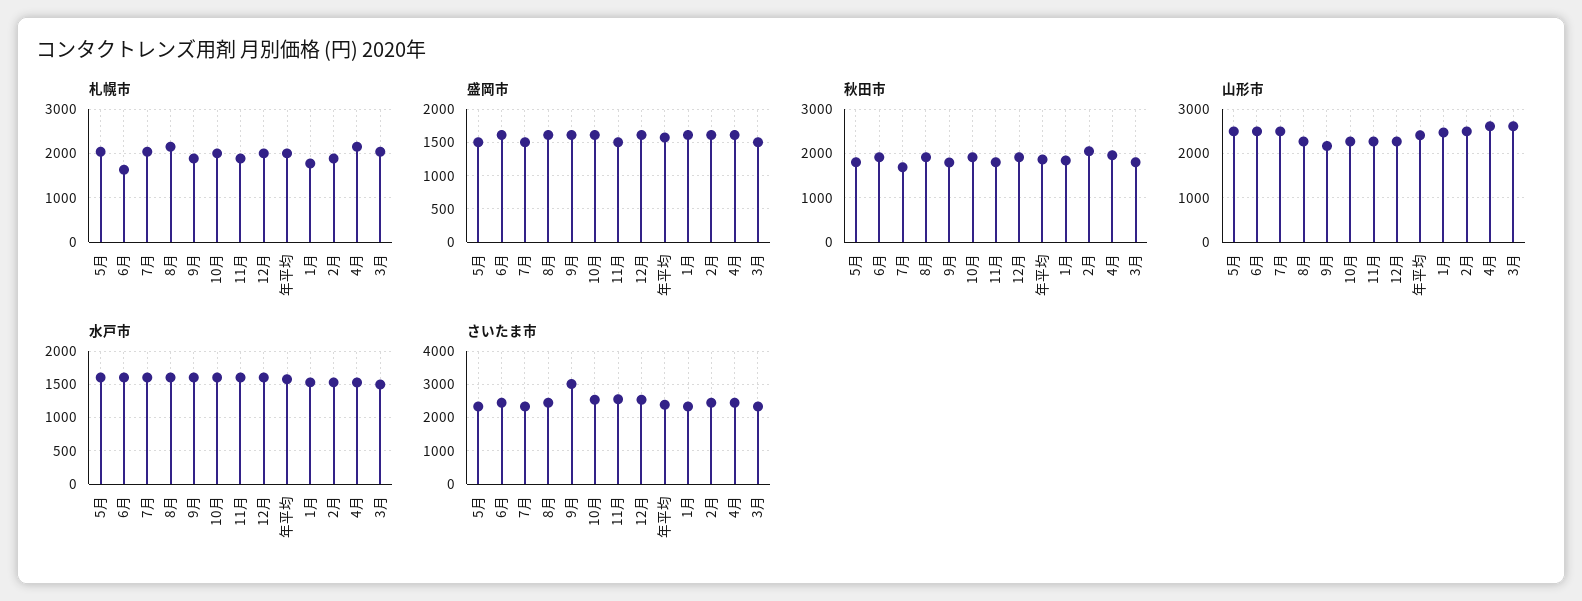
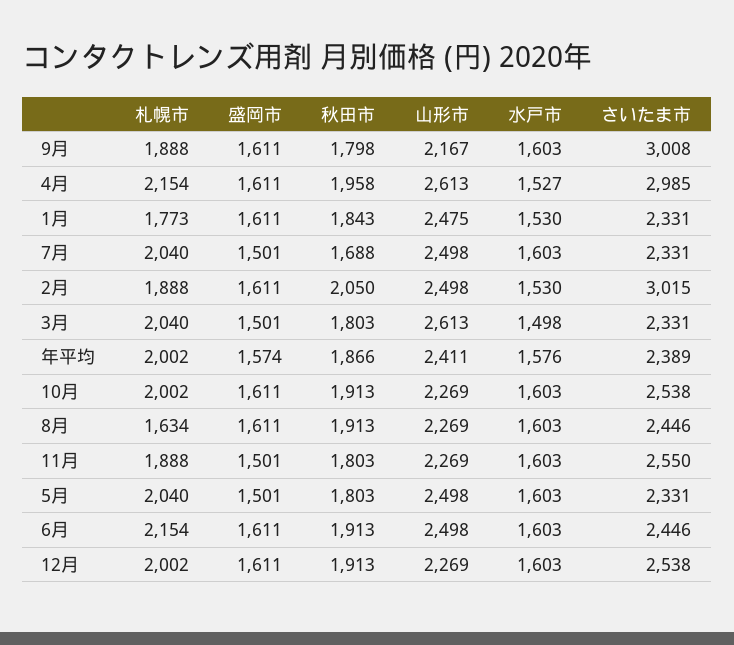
札幌市, 6月: 1600 -> 2154
札幌市, 8月: 2200 -> 1634
さいたま市, 2月: 2400 -> 3015
さいたま市, 4月: 2400 -> 2985

